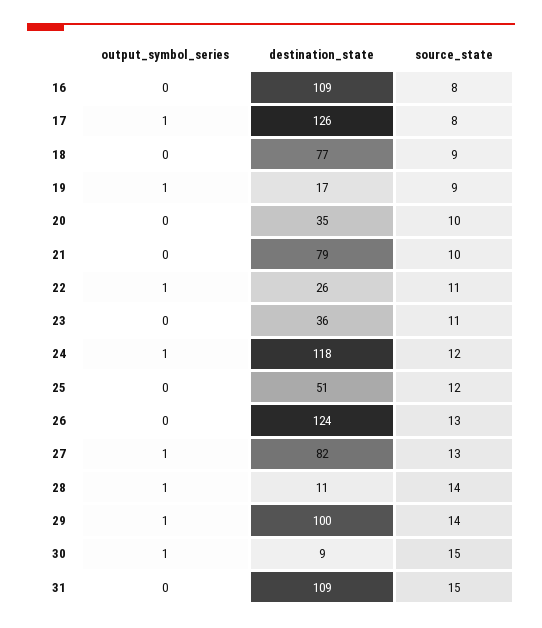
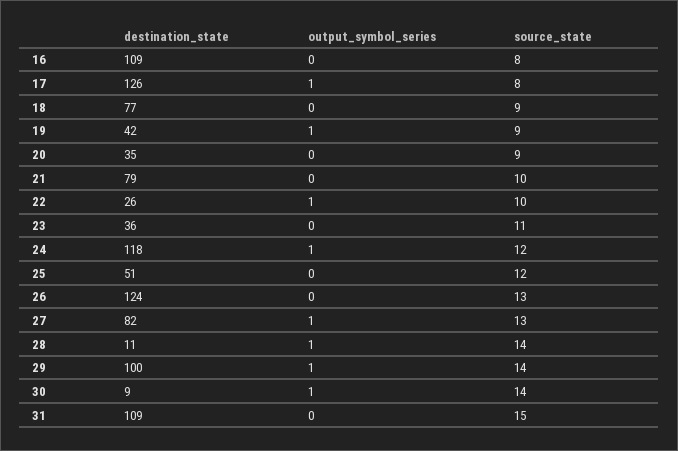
destination_state, 19: 17 -> 42
source_state, 20: 10 -> 9
source_state, 22: 11 -> 10
source_state, 30: 15 -> 14

